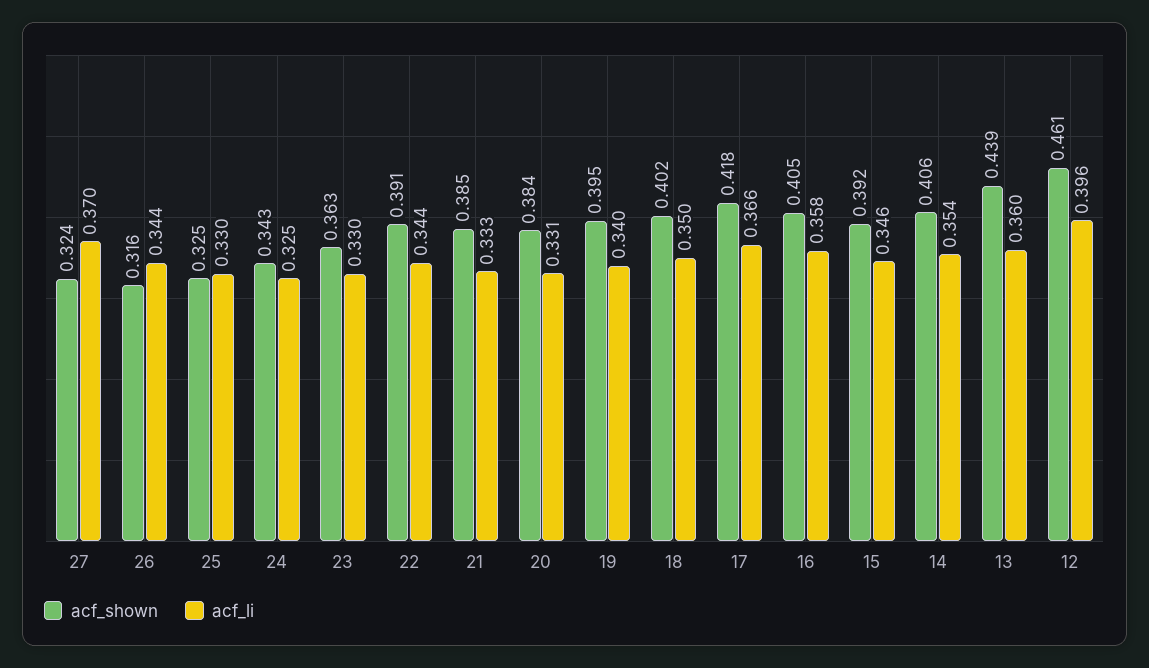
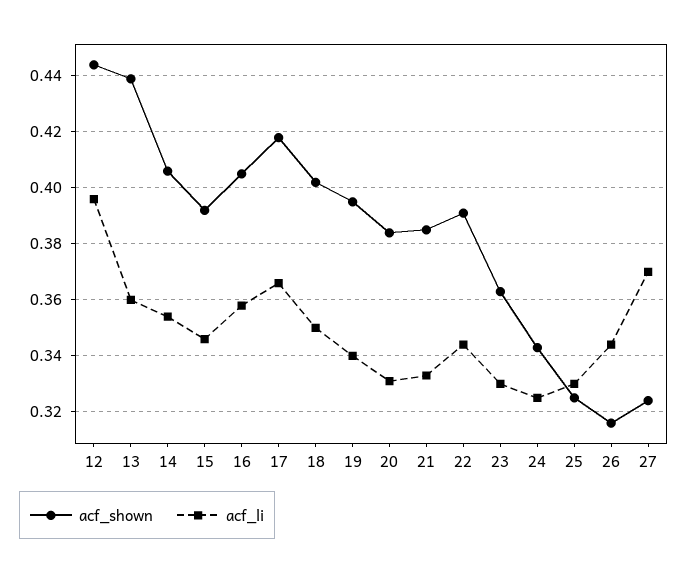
acf_shown, 12: 0.461 -> 0.445

